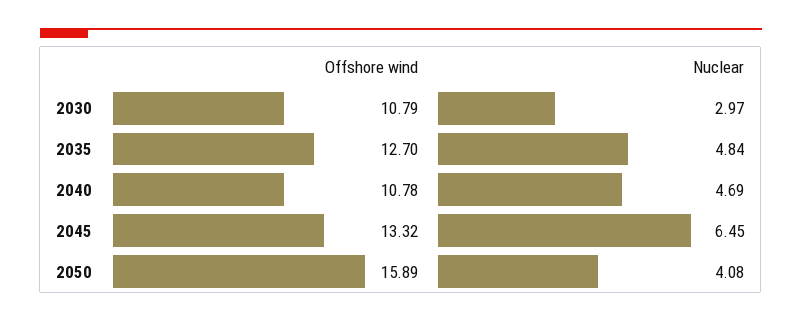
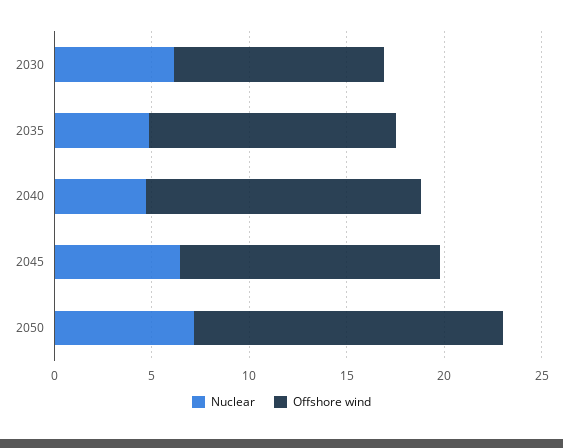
Nuclear, 2030: 2.97 -> 6
Offshore wind, 2040: 10.78 -> 14
Nuclear, 2050: 4.08 -> 7

